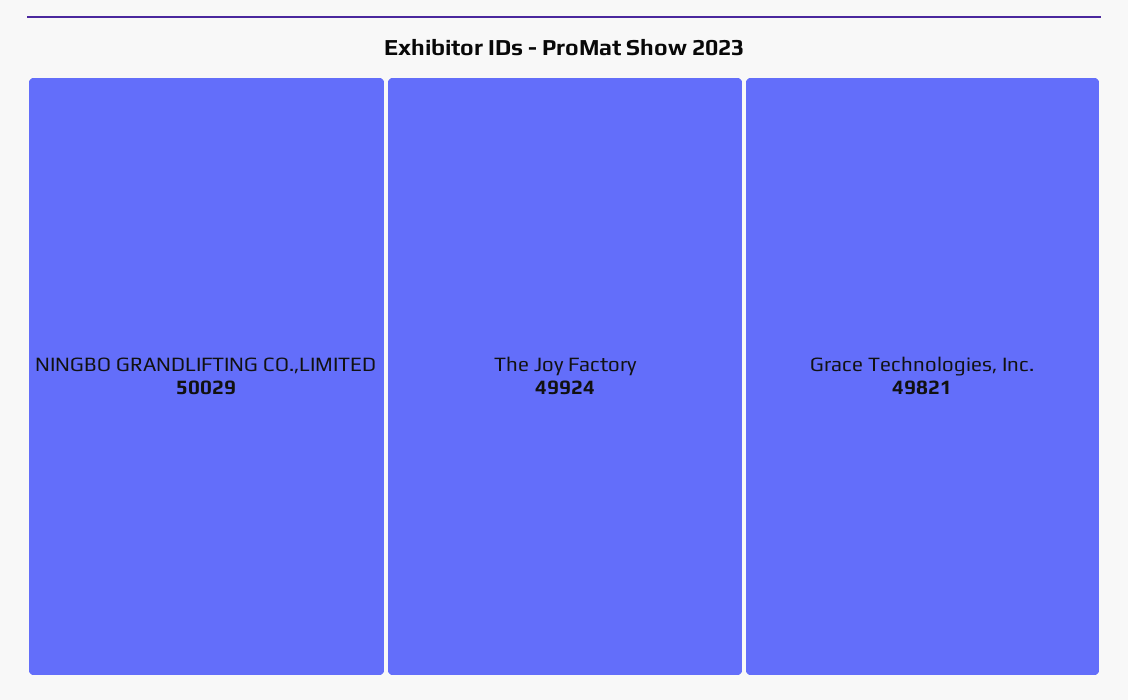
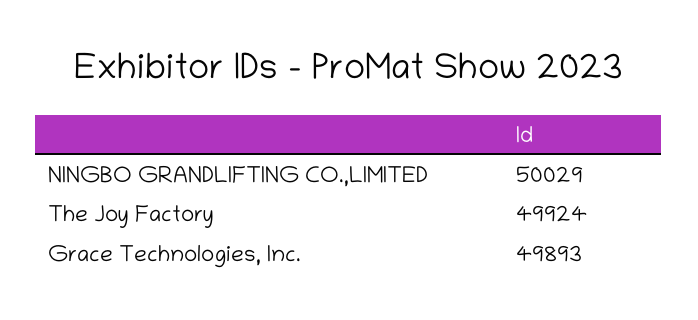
Grace Technologies, Inc.: 49821 -> 49893

